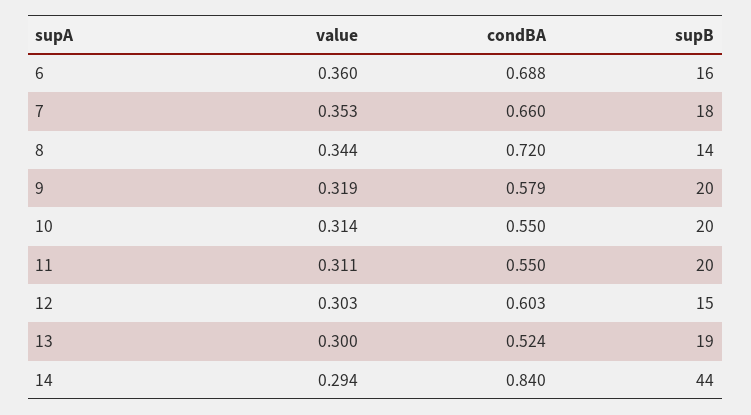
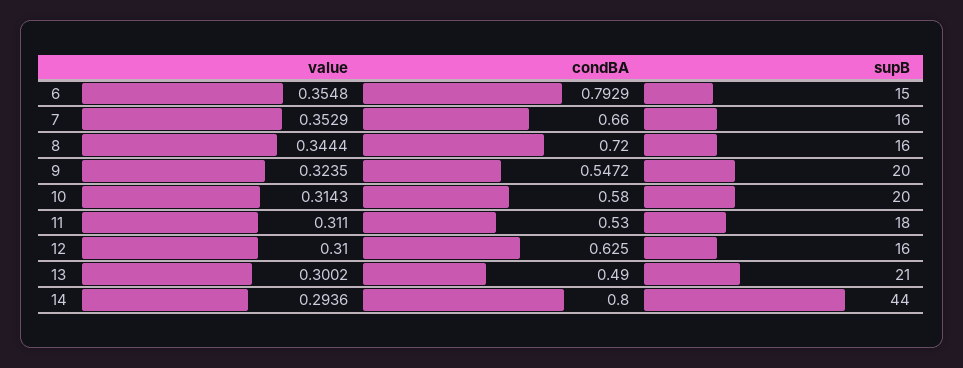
value, 6: 0.36 -> 0.3548
condBA, 6: 0.688 -> 0.7929
supB, 6: 16 -> 15
supB, 7: 18 -> 16
supB, 8: 14 -> 16
value, 9: 0.319 -> 0.3235
condBA, 9: 0.579 -> 0.5472
condBA, 10: 0.55 -> 0.58
condBA, 11: 0.55 -> 0.53
supB, 11: 20 -> 18
value, 12: 0.303 -> 0.31
condBA, 12: 0.603 -> 0.625
supB, 12: 15 -> 16
condBA, 13: 0.524 -> 0.49
supB, 13: 19 -> 21
condBA, 14: 0.84 -> 0.8

